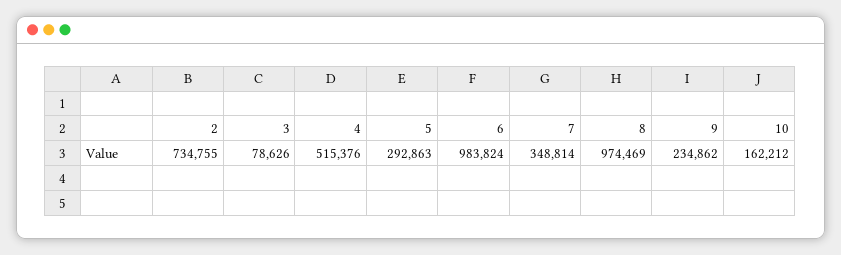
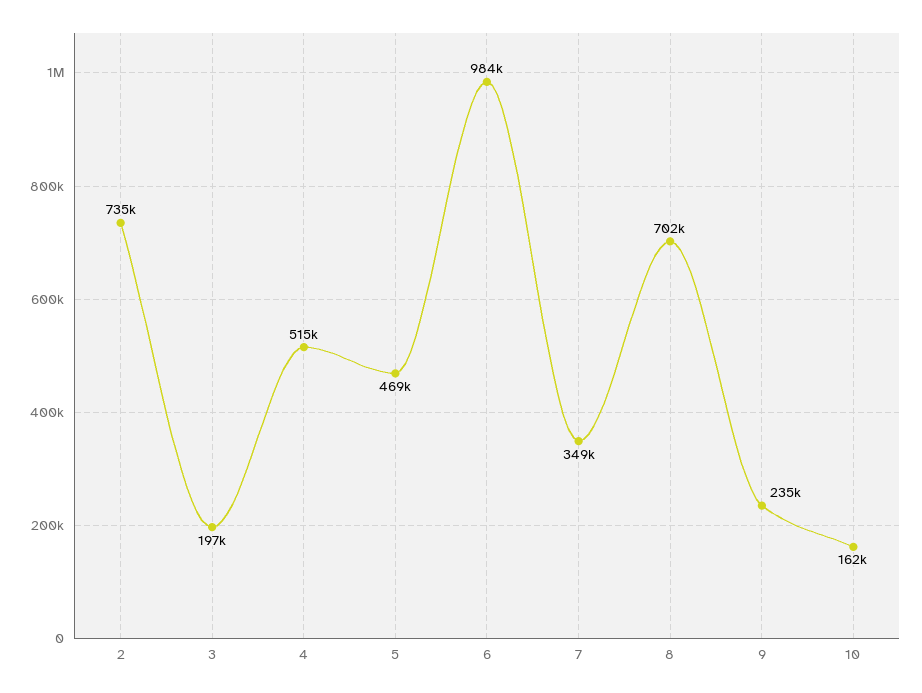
3: 78626 -> 197000
5: 292863 -> 469000
8: 974469 -> 702000

